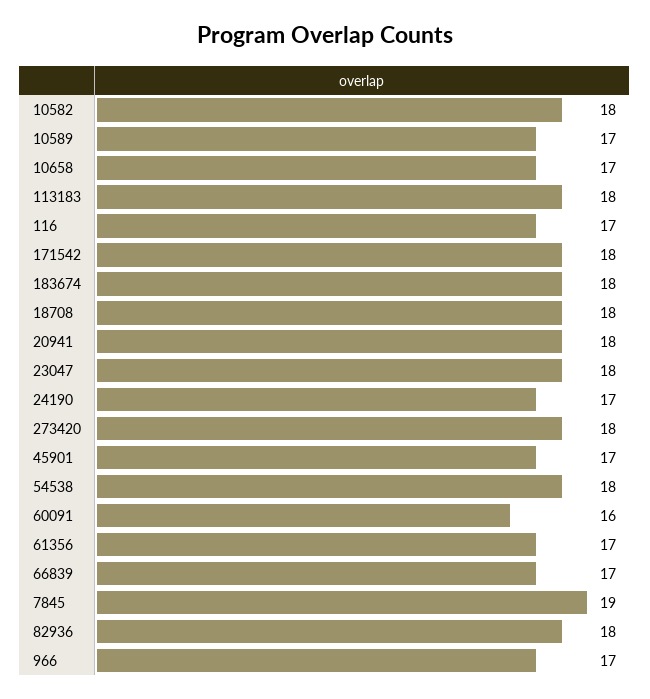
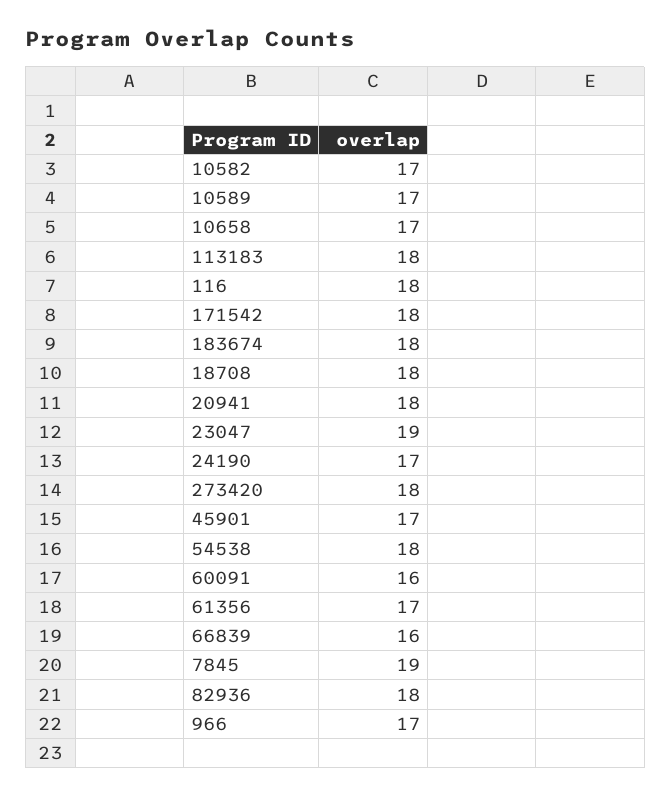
10582: 18 -> 17
116: 17 -> 18
23047: 18 -> 19
66839: 17 -> 16

